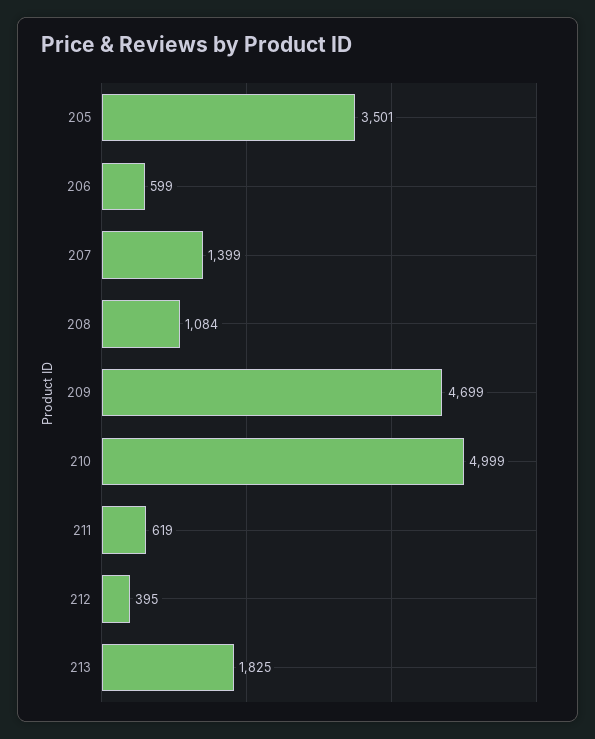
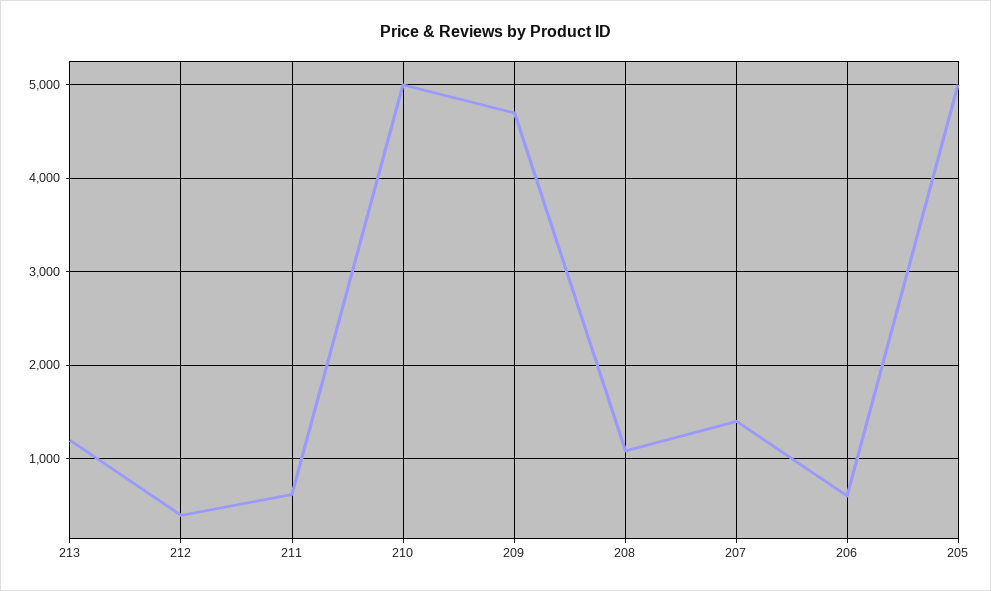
205: 3501 -> 5000
213: 1825 -> 1200

